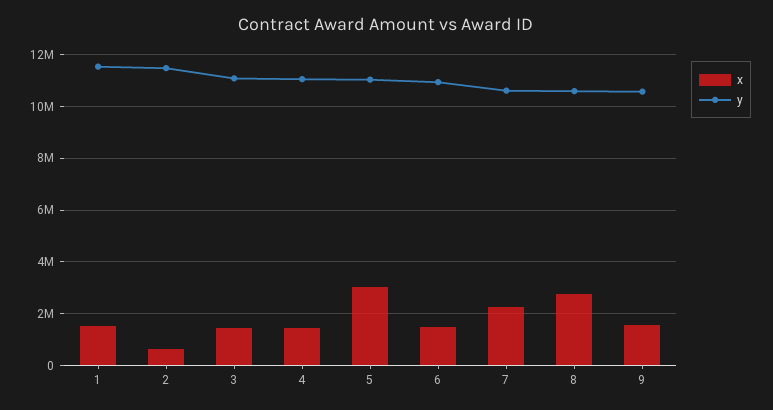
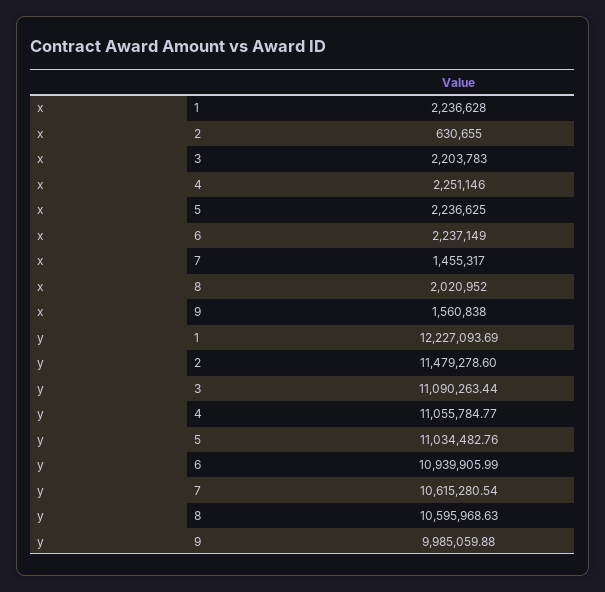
x, 1: 1500000 -> 2236628
y, 1: 11500000 -> 12227093.69
x, 3: 1500000 -> 2203783
x, 4: 1500000 -> 2251146
x, 5: 3000000 -> 2236625
x, 6: 1500000 -> 2237149
x, 7: 2250000 -> 1455317
x, 8: 2750000 -> 2020952
y, 9: 10500000 -> 9985059.88

